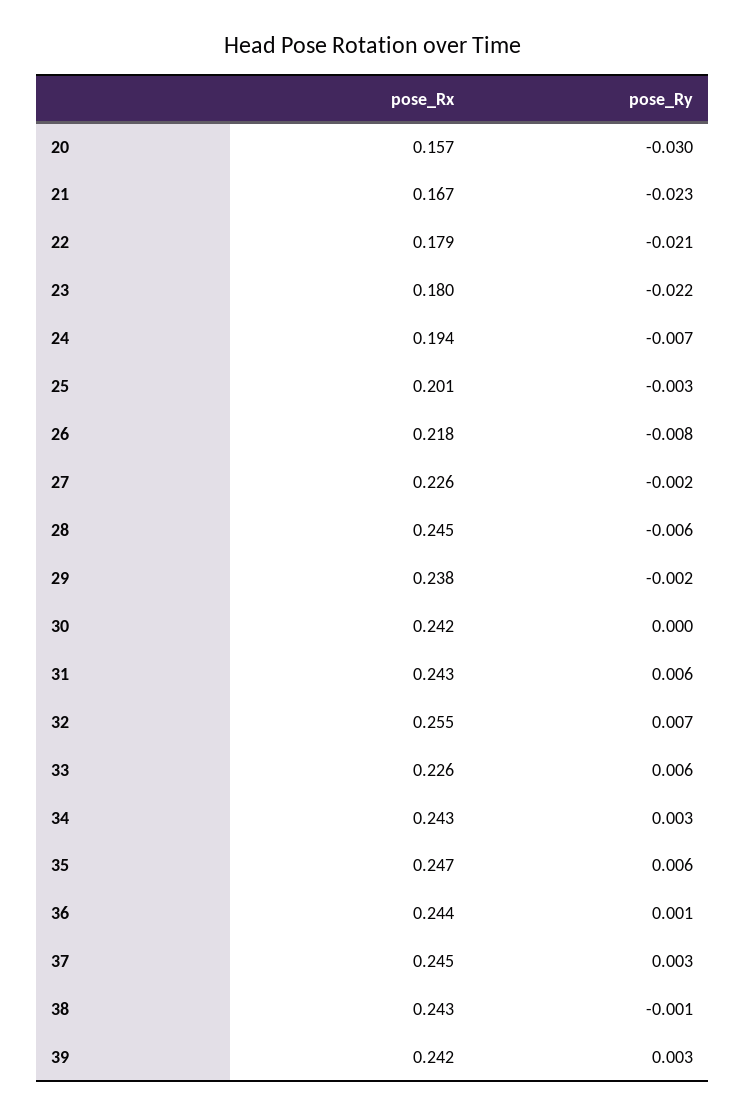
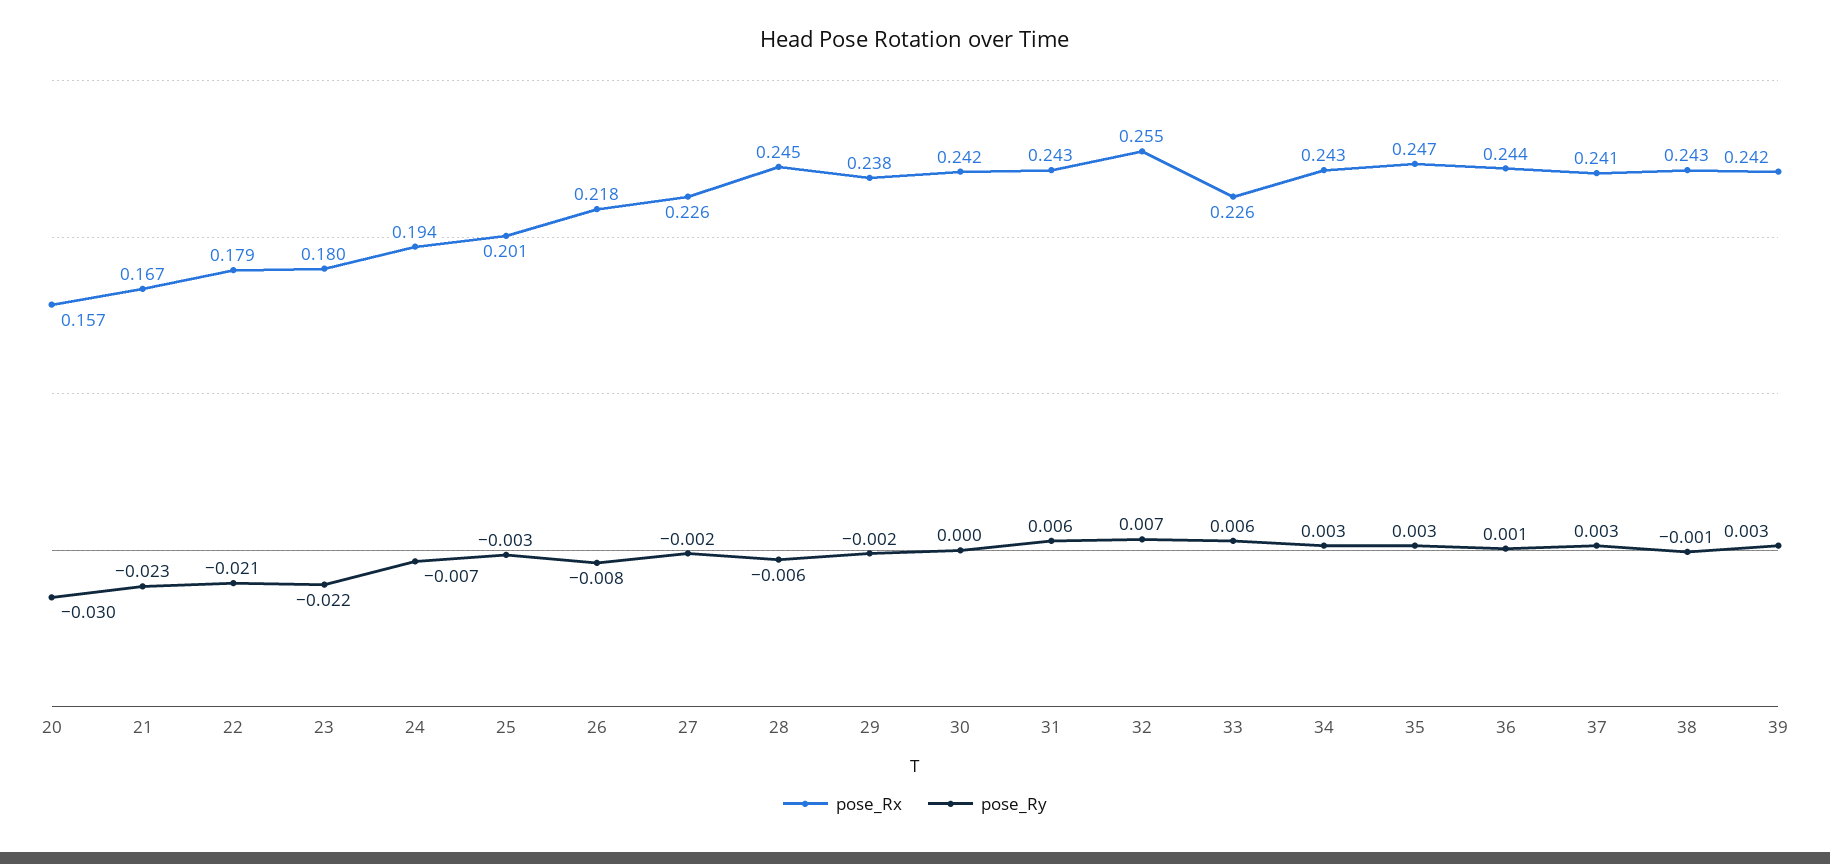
pose_Ry, 35: 0.006 -> 0.003
pose_Rx, 37: 0.245 -> 0.241

